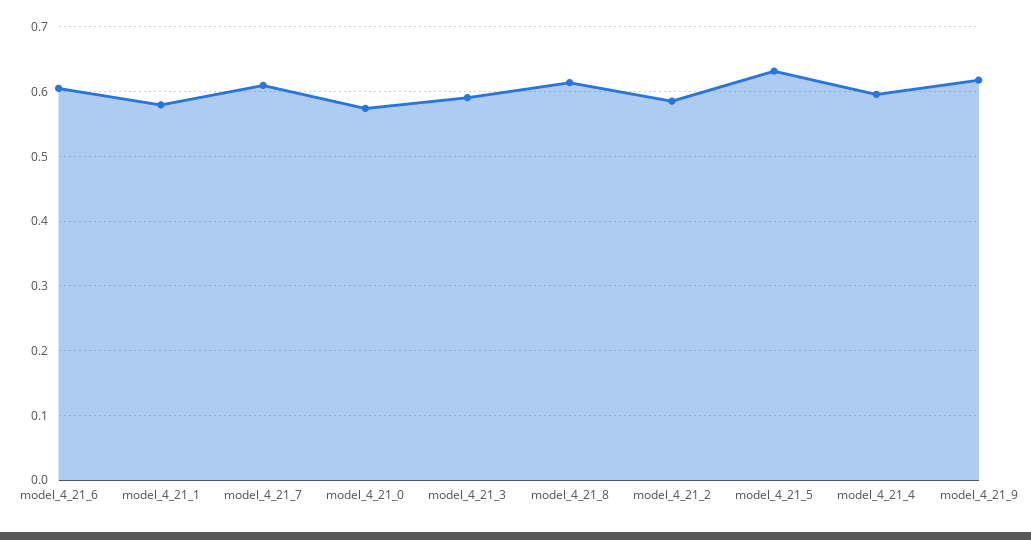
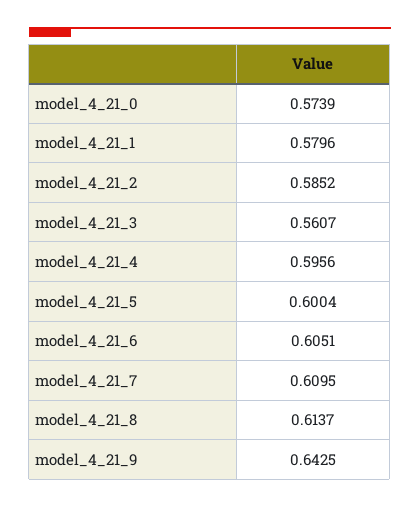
model_4_21_3: 0.59 -> 0.5607
model_4_21_5: 0.63 -> 0.6004
model_4_21_9: 0.62 -> 0.6425

